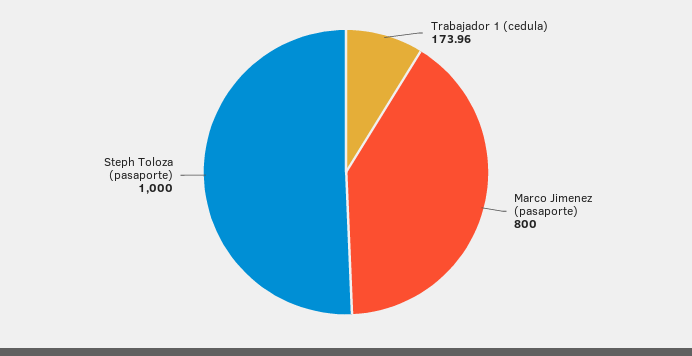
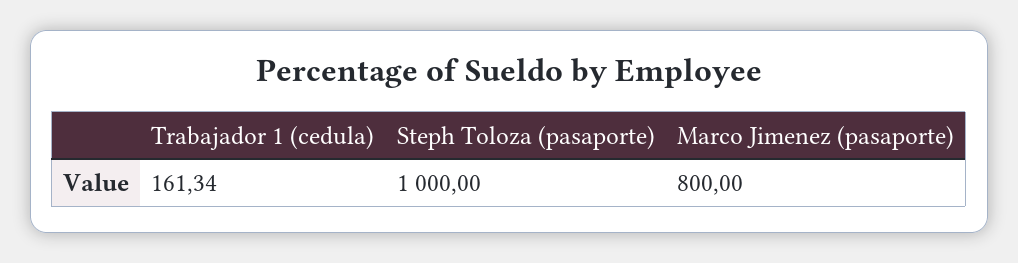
Trabajador 1 (cedula): 173.96 -> 161.34

